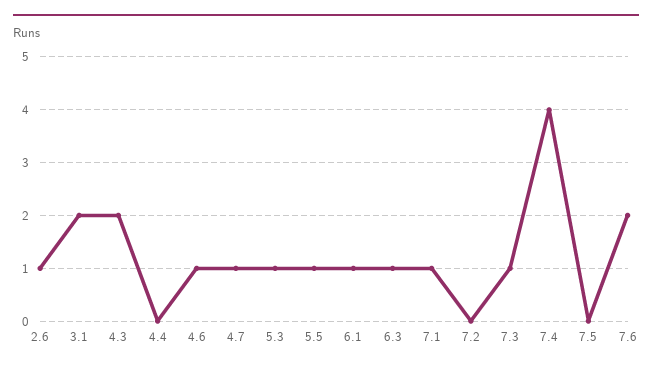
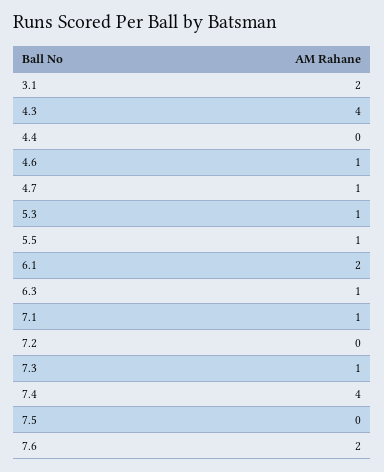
2.6: 1 -> none
4.3: 2 -> 4
6.1: 1 -> 2

